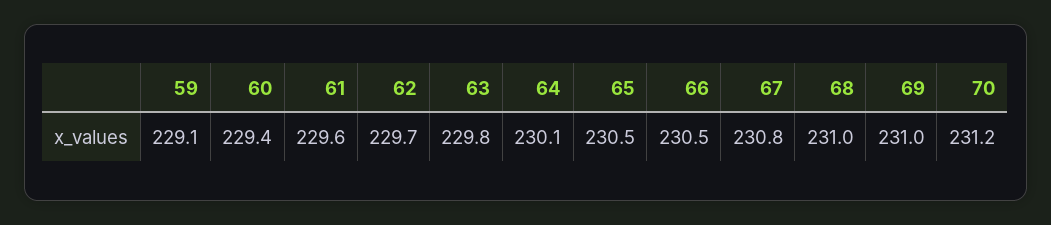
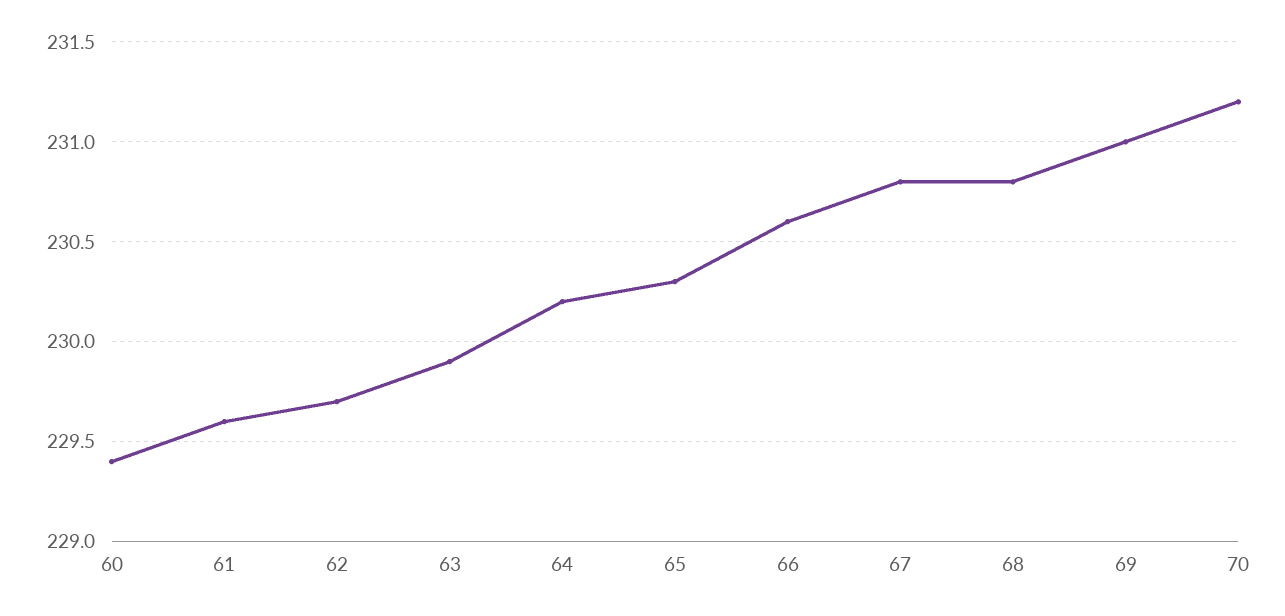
59: 229.1 -> none
63: 229.8 -> 229.9
64: 230.1 -> 230.2
65: 230.5 -> 230.3
66: 230.5 -> 230.6
68: 231 -> 230.8

